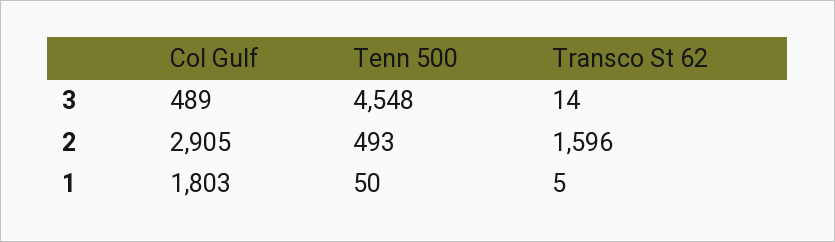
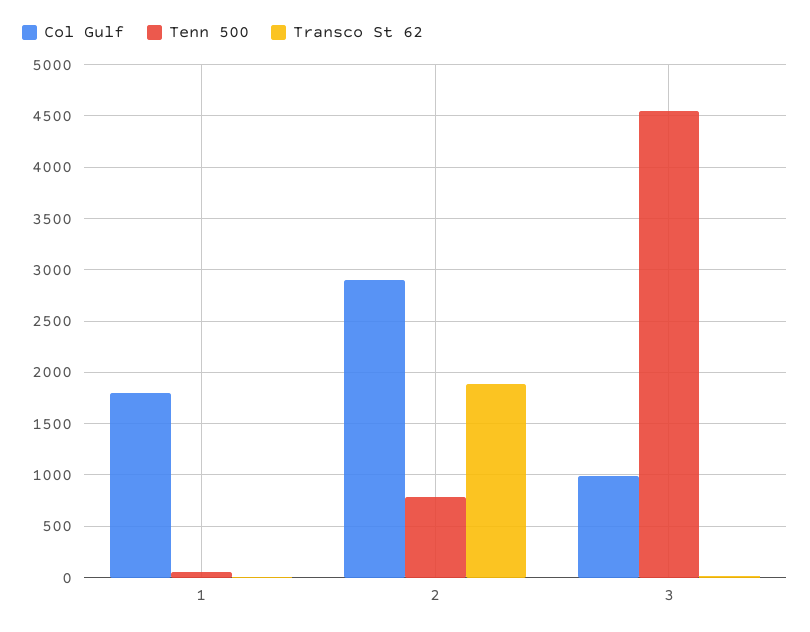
Col Gulf, 3: 489 -> 1000
Tenn 500, 2: 493 -> 800
Transco St 62, 2: 1596 -> 1900

